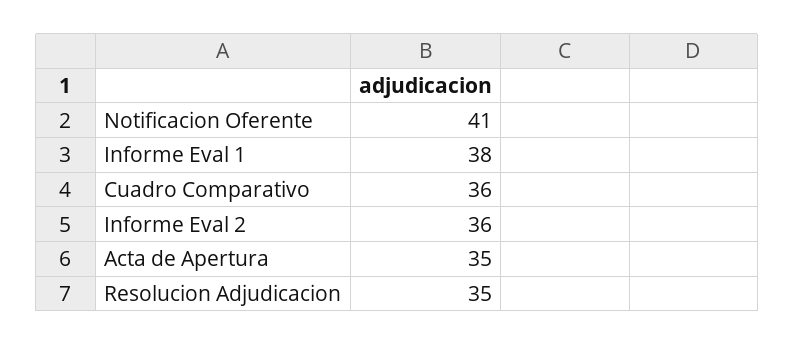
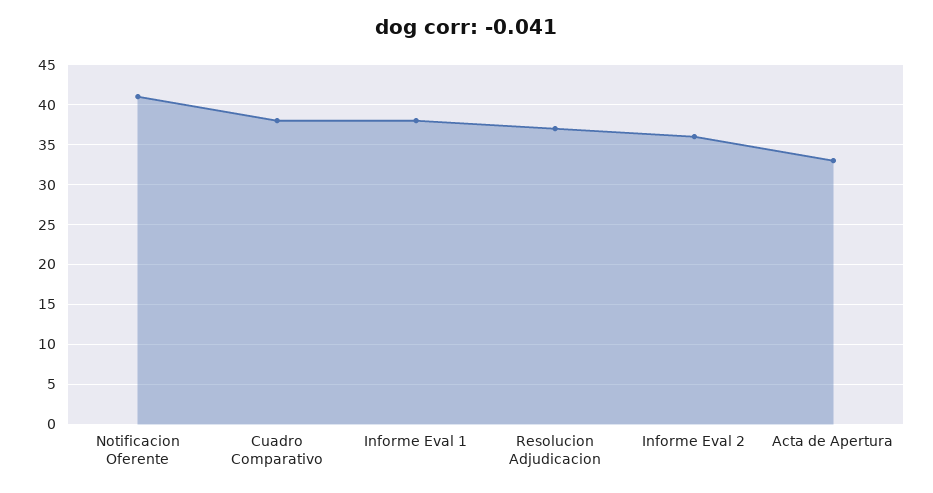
Cuadro Comparativo: 36 -> 38
Acta de Apertura: 35 -> 33
Resolucion Adjudicacion: 35 -> 37

